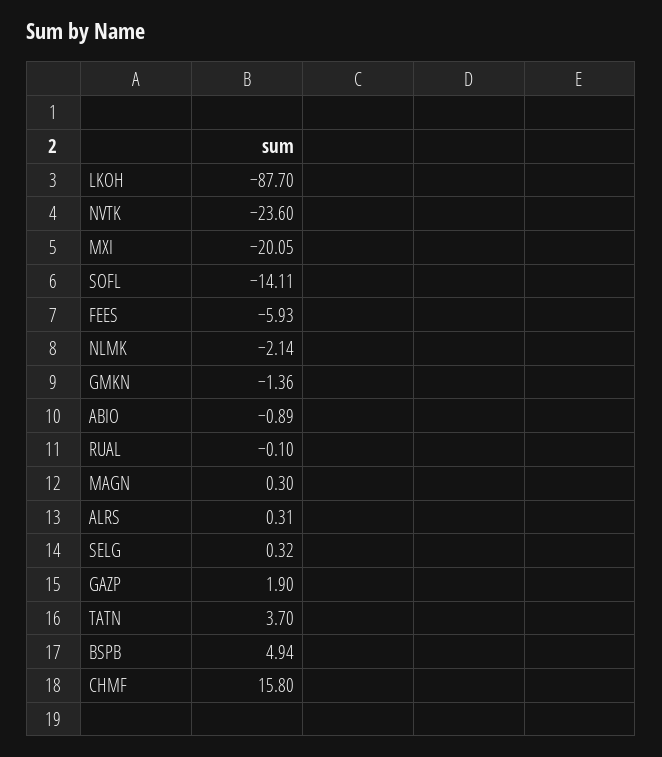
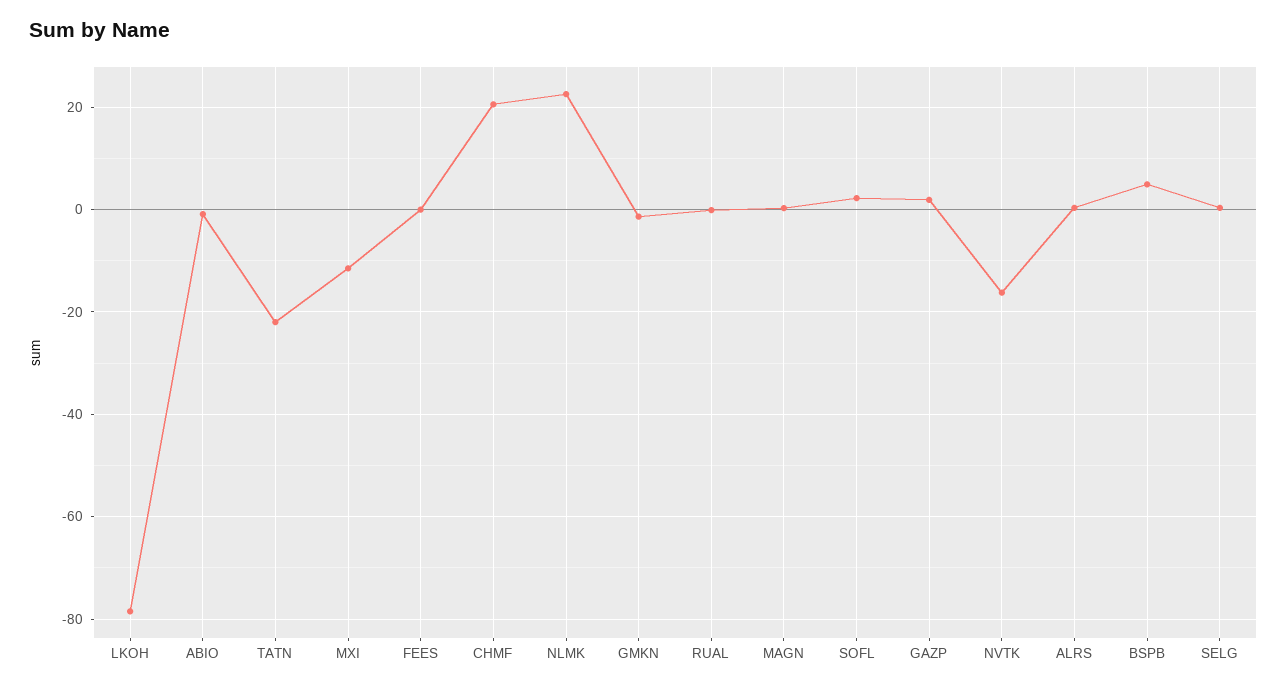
LKOH: -87.7 -> -78
NVTK: -23.6 -> -16
MXI: -20.05 -> -12
SOFL: -14.11 -> 2
FEES: -5.93 -> 0
NLMK: -2.14 -> 22
TATN: 3.7 -> -22
CHMF: 15.8 -> 20

